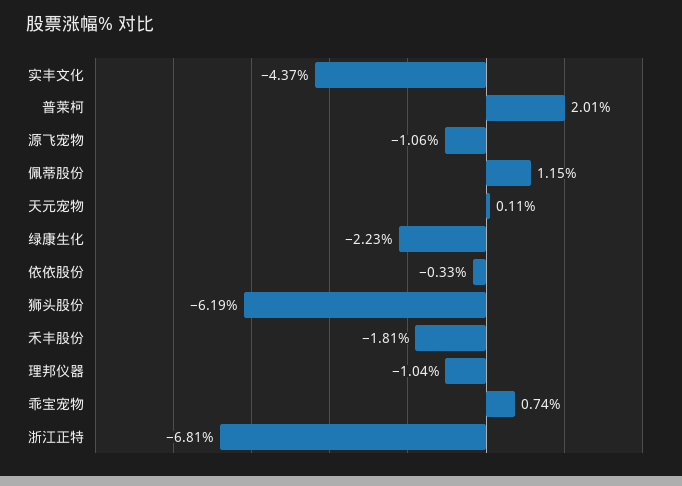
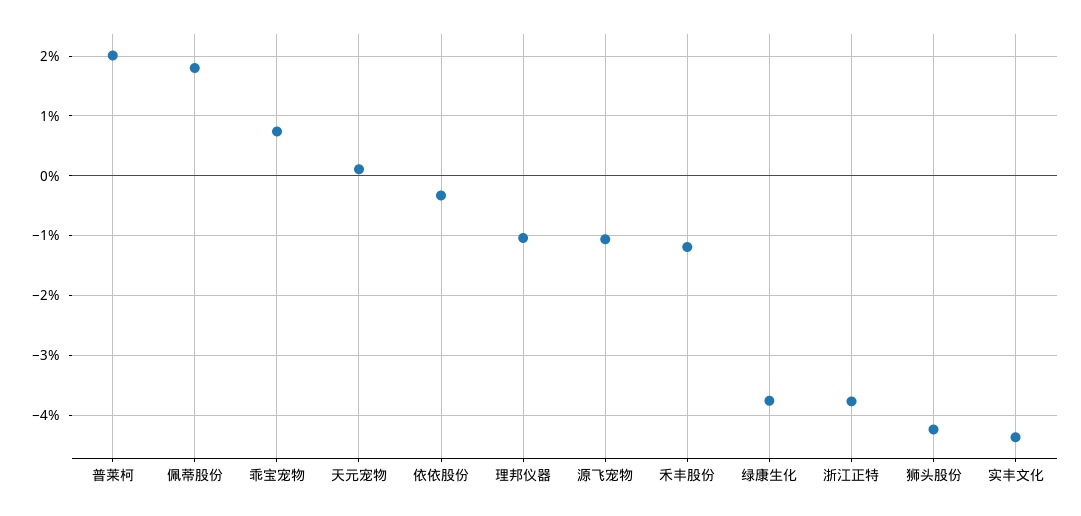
佩蒂股份: 1.15 -> 1.8
绿康生化: -2.23 -> -3.8
狮头股份: -6.19 -> -4.2
禾丰股份: -1.81 -> -1.2
浙江正特: -6.81 -> -3.8

